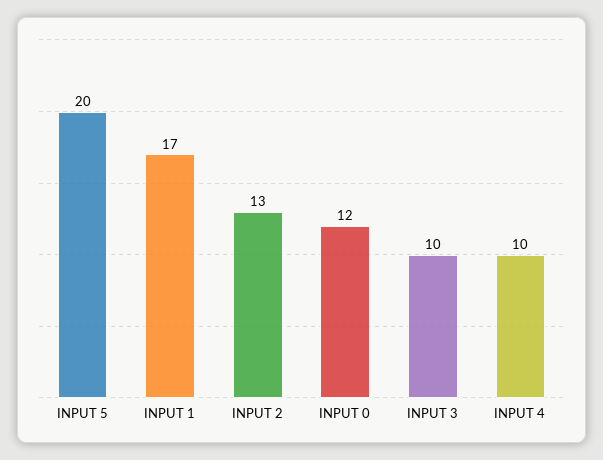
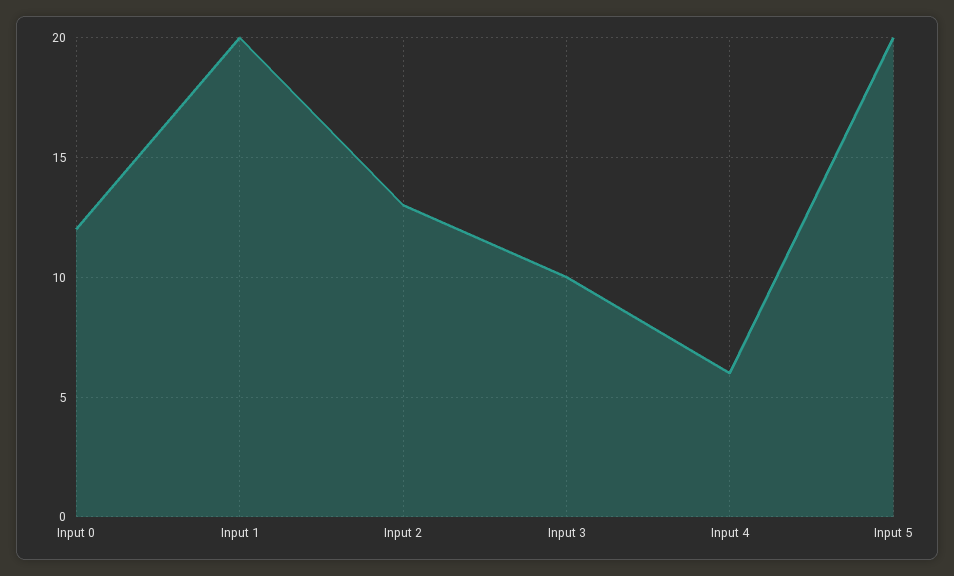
INPUT 1: 17 -> 20
INPUT 4: 10 -> 6

